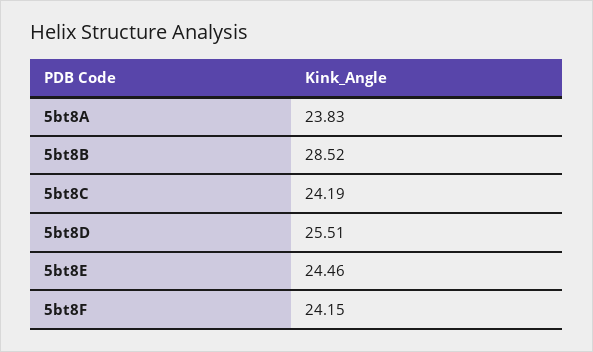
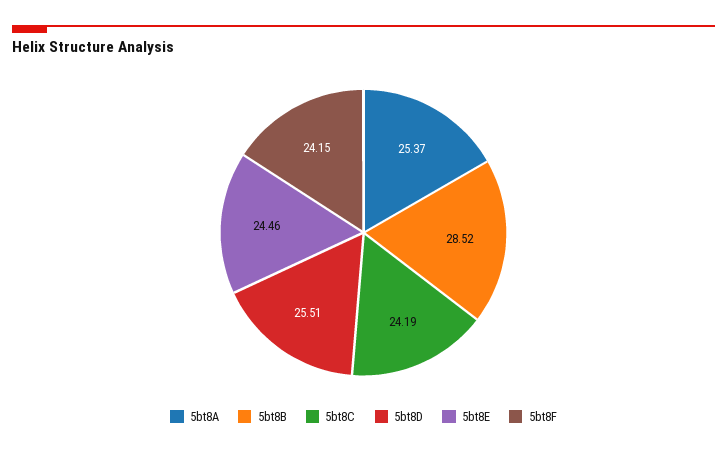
5bt8A: 23.83 -> 25.37

